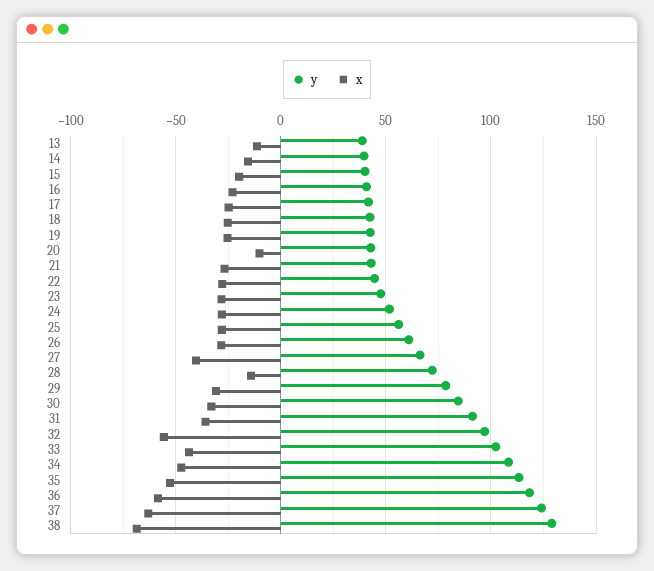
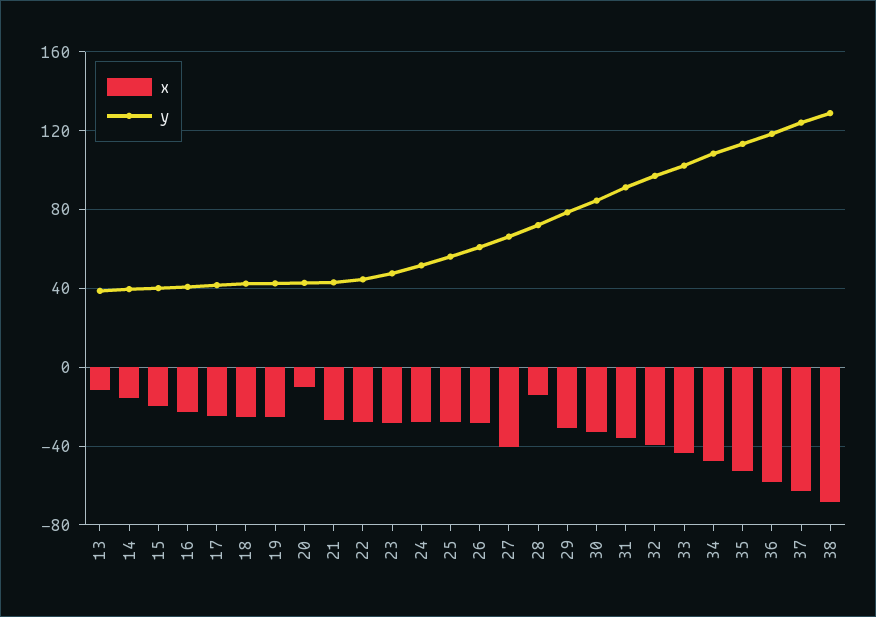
x, 32: -55 -> -40

